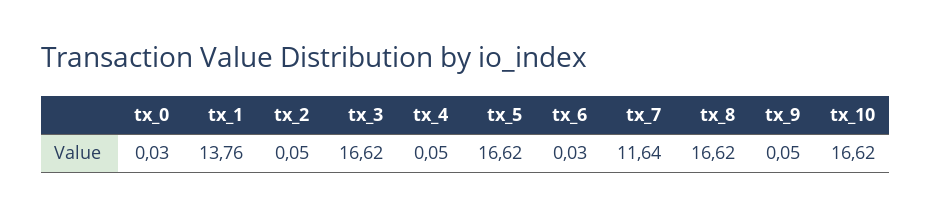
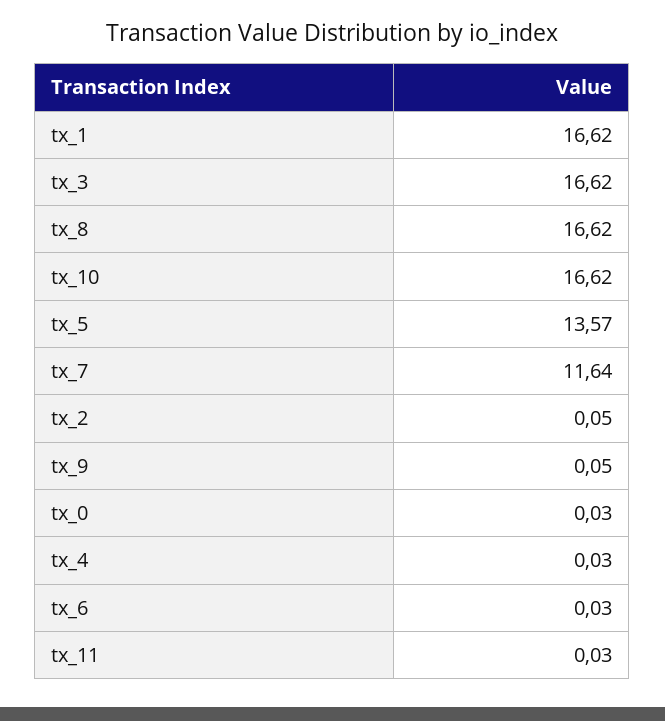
tx_1: 13.76 -> 16.62
tx_4: 0.05 -> 0.03
tx_5: 16.62 -> 13.57
tx_11: none -> 0.03

